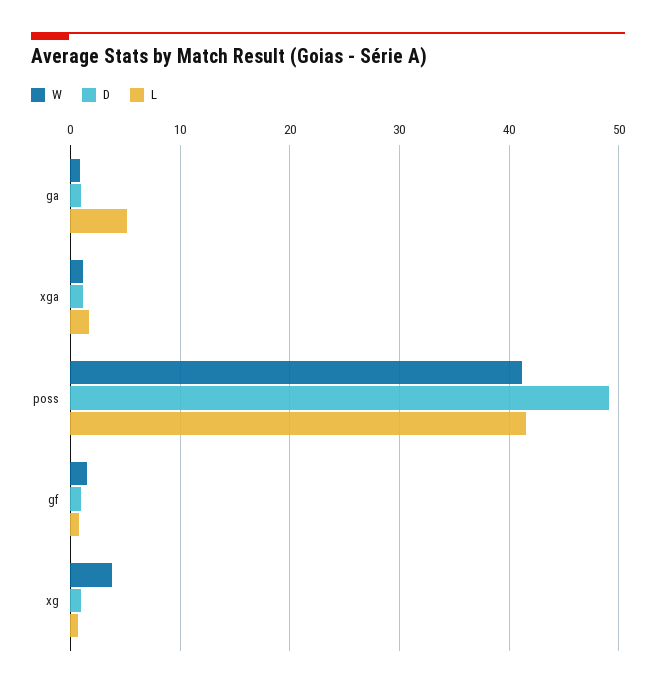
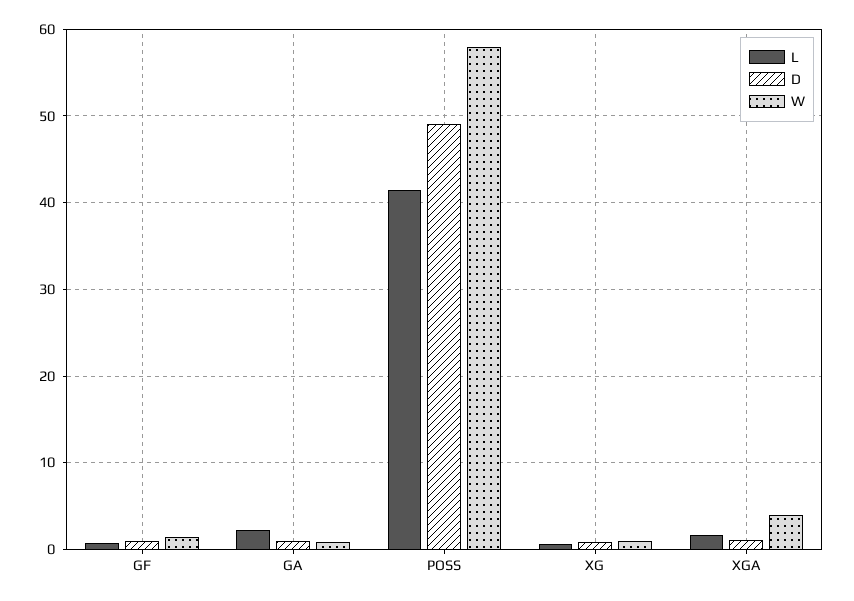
L, ga: 5 -> 2
W, xga: 1 -> 4
W, poss: 41 -> 58
W, xg: 4 -> 1

